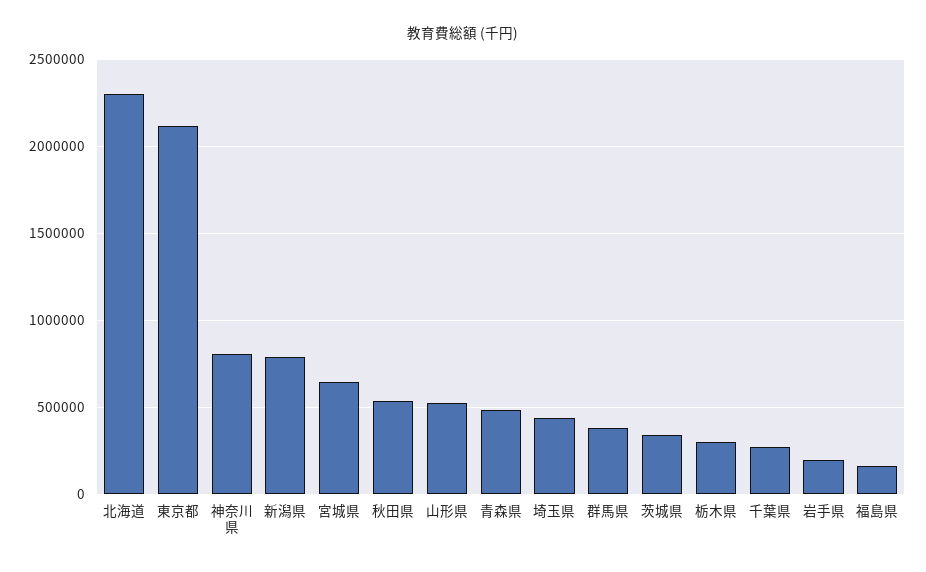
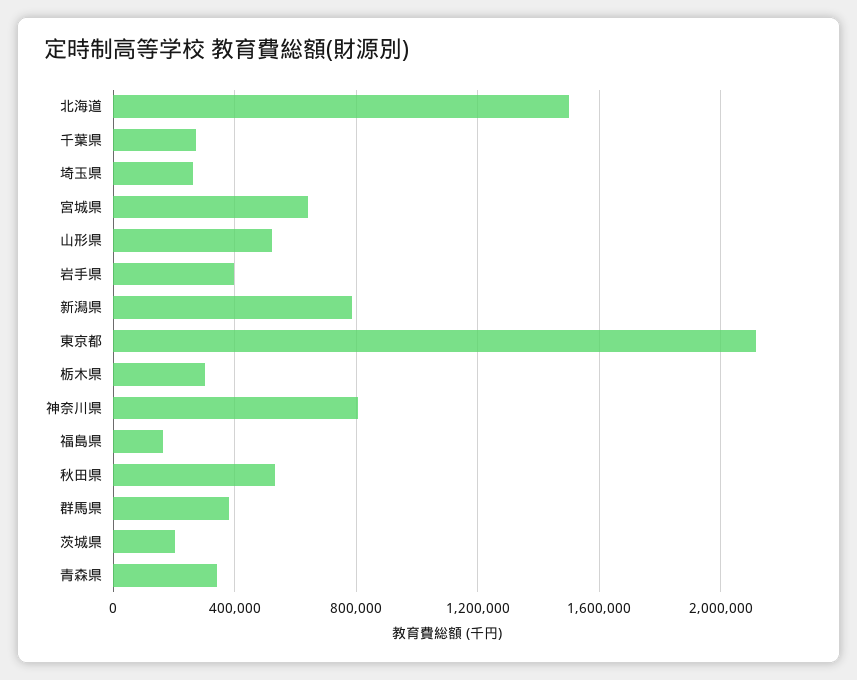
北海道: 2300000 -> 1500000
青森県: 500000 -> 350000
埼玉県: 450000 -> 250000
茨城県: 350000 -> 200000
岩手県: 200000 -> 400000

